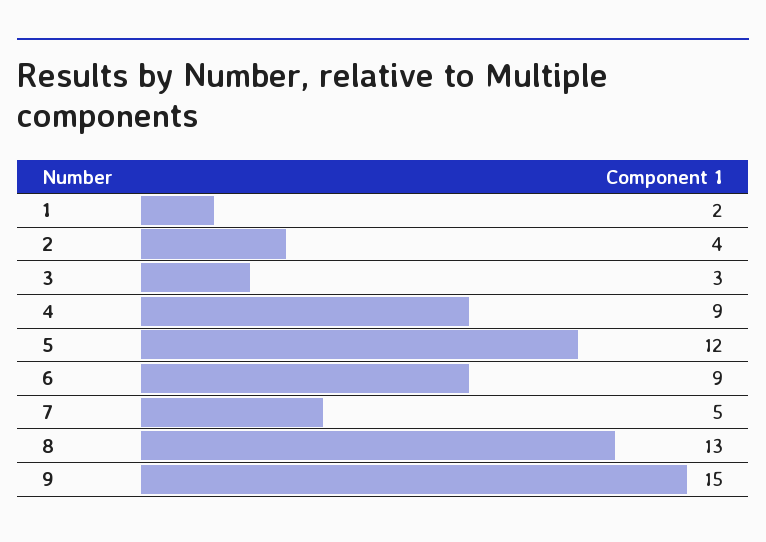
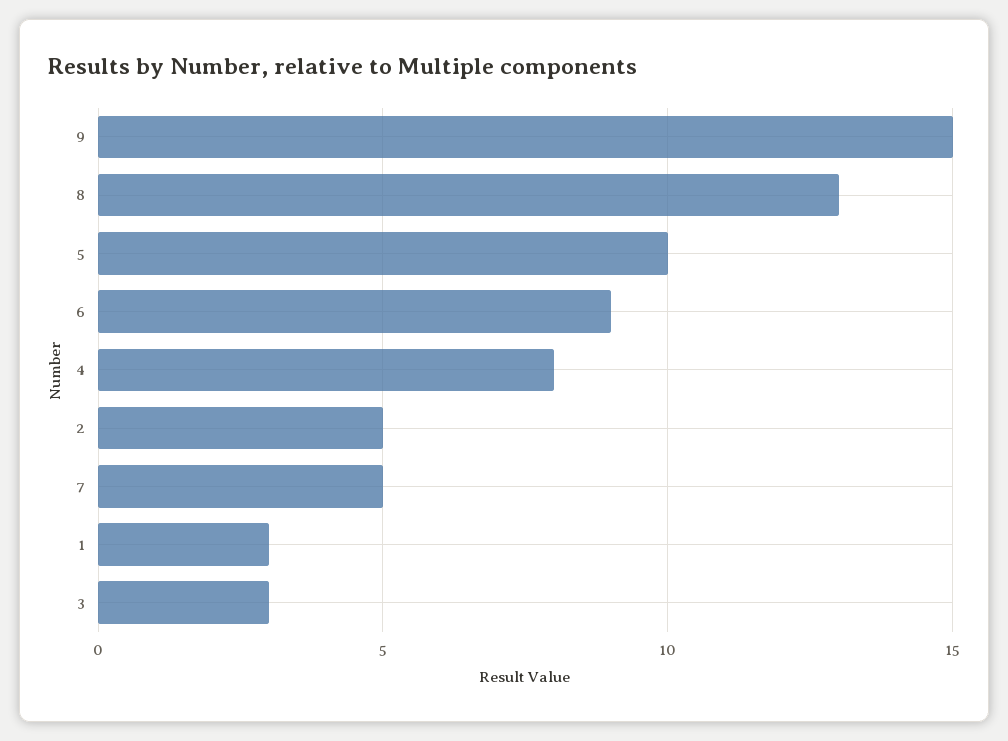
1: 2 -> 3
2: 4 -> 5
4: 9 -> 8
5: 12 -> 10

